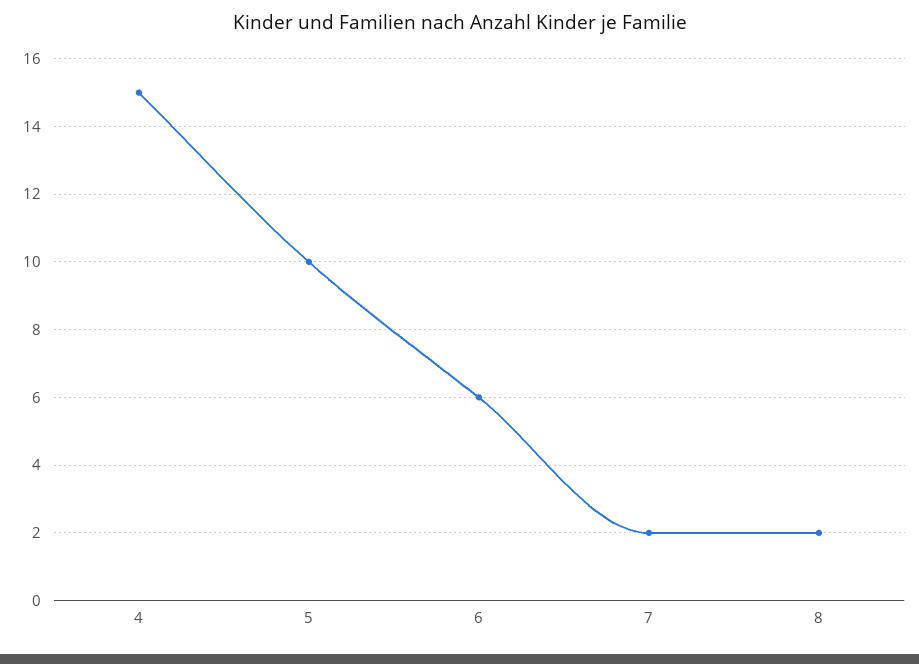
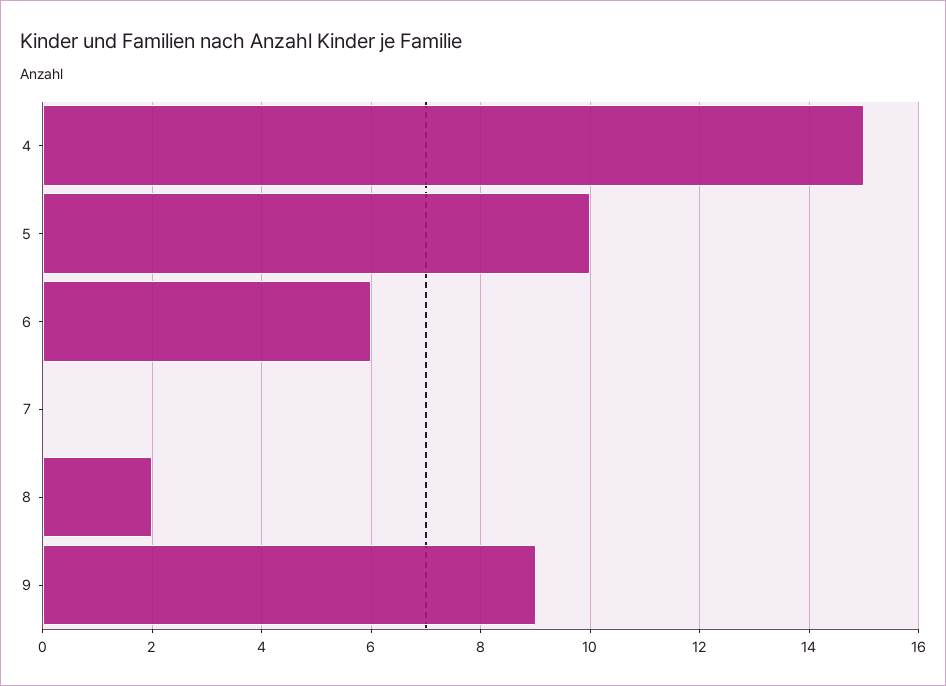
7: 2 -> 0
9: none -> 9

